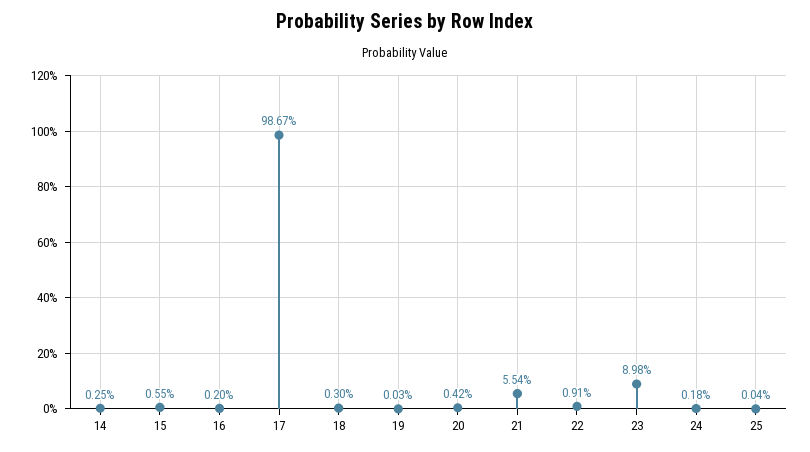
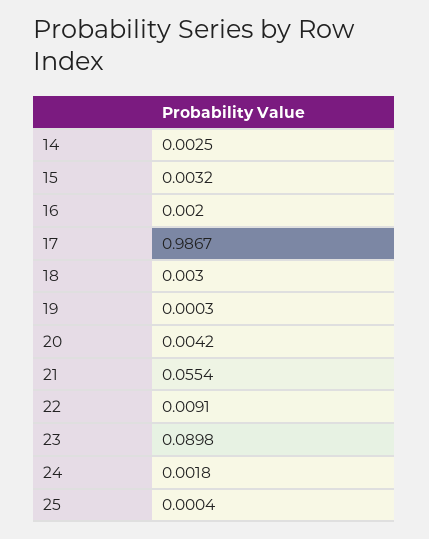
15: 0.0055 -> 0.0032

